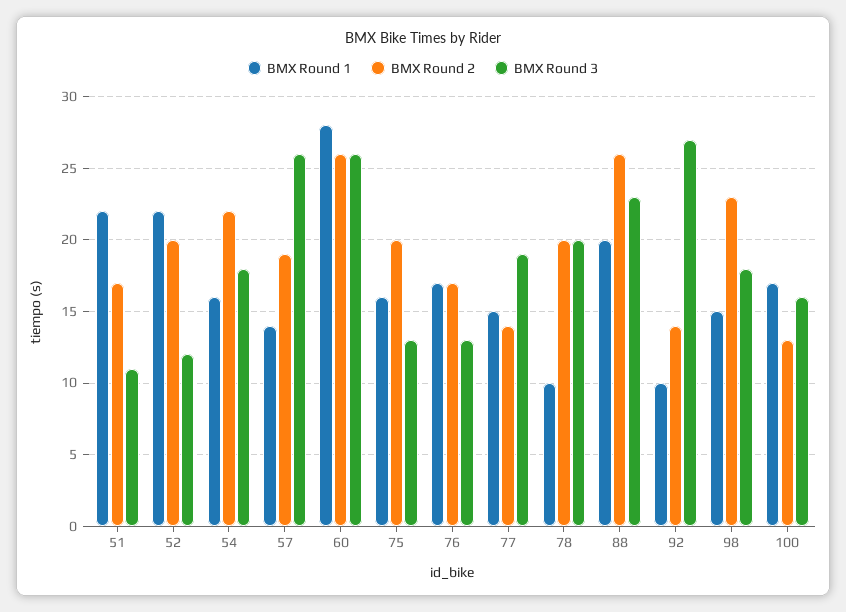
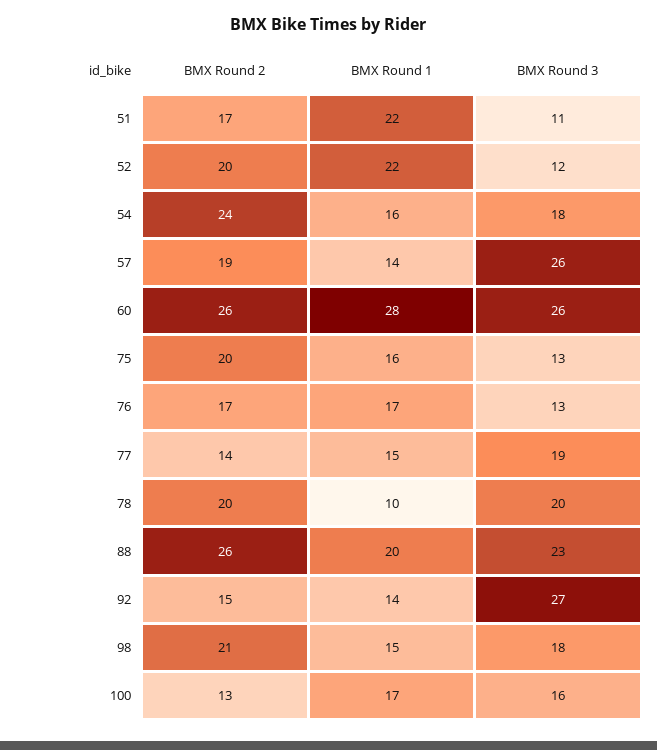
BMX Round 2, 54: 22 -> 24
BMX Round 1, 92: 10 -> 14
BMX Round 2, 92: 14 -> 15
BMX Round 2, 98: 23 -> 21

